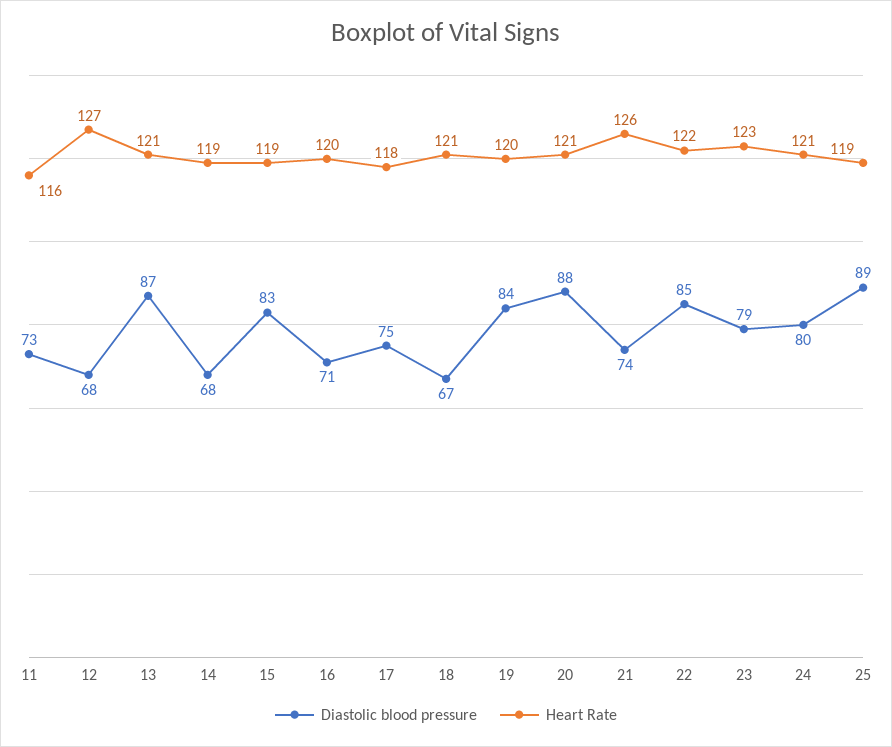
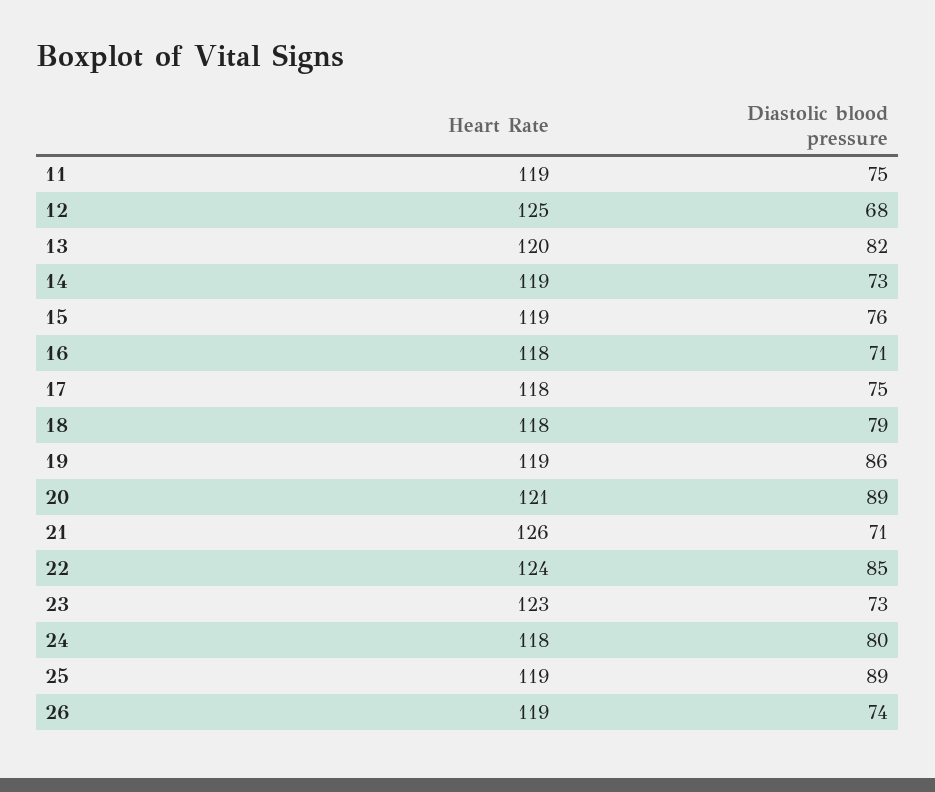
Diastolic blood pressure, 11: 73 -> 75
Heart Rate, 11: 116 -> 119
Heart Rate, 12: 127 -> 125
Diastolic blood pressure, 13: 87 -> 82
Heart Rate, 13: 121 -> 120
Diastolic blood pressure, 14: 68 -> 73
Diastolic blood pressure, 15: 83 -> 76
Heart Rate, 16: 120 -> 118
Diastolic blood pressure, 18: 67 -> 79
Heart Rate, 18: 121 -> 118
Diastolic blood pressure, 19: 84 -> 86
Heart Rate, 19: 120 -> 119
Diastolic blood pressure, 20: 88 -> 89
Diastolic blood pressure, 21: 74 -> 71
Heart Rate, 22: 122 -> 124
Diastolic blood pressure, 23: 79 -> 73
Heart Rate, 24: 121 -> 118
Heart Rate, 26: none -> 119
Diastolic blood pressure, 26: none -> 74

